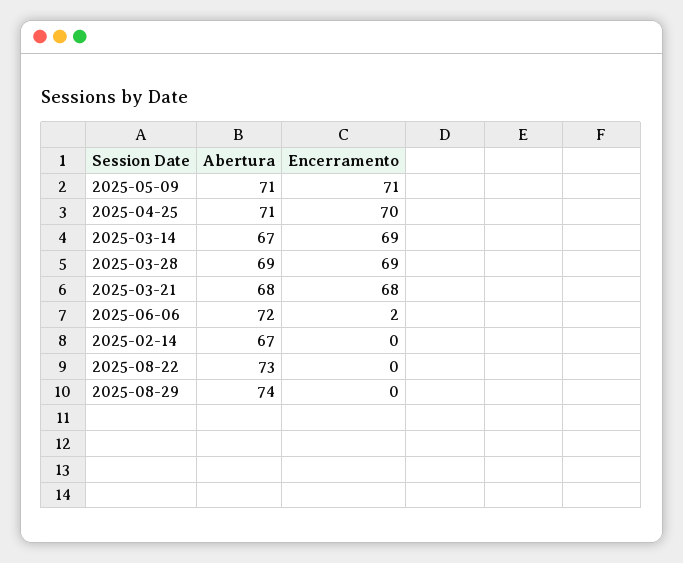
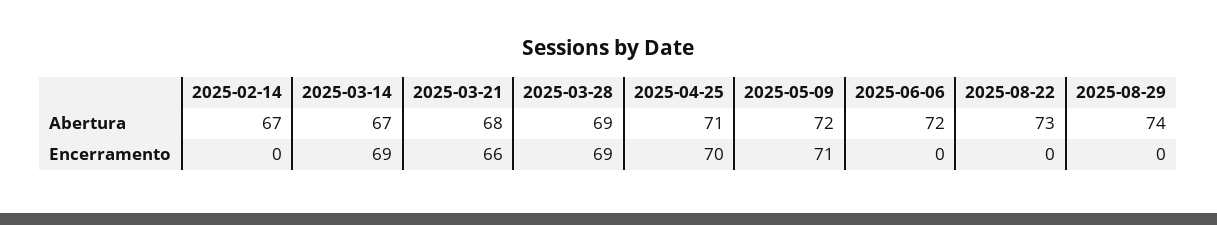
Abertura, 2025-05-09: 71 -> 72
Encerramento, 2025-03-21: 68 -> 66
Encerramento, 2025-06-06: 2 -> 0

